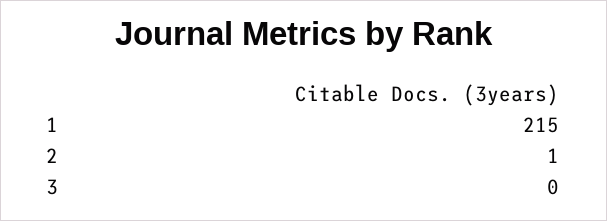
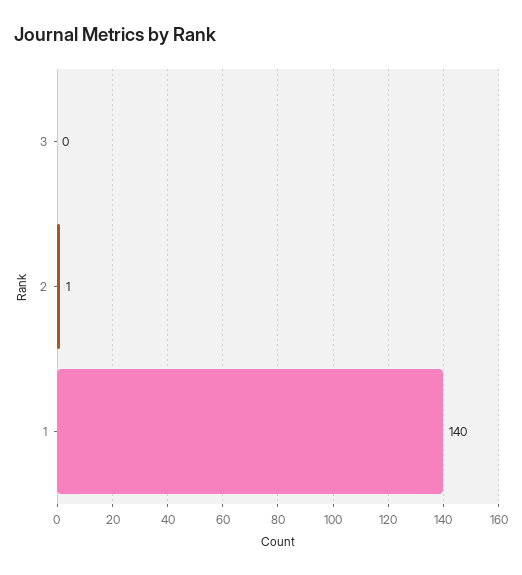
1: 215 -> 140

